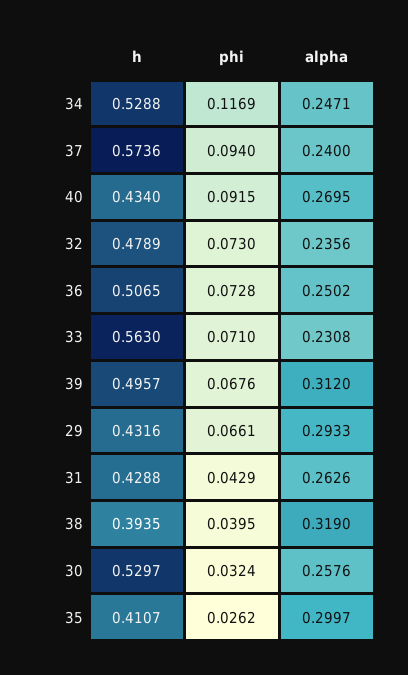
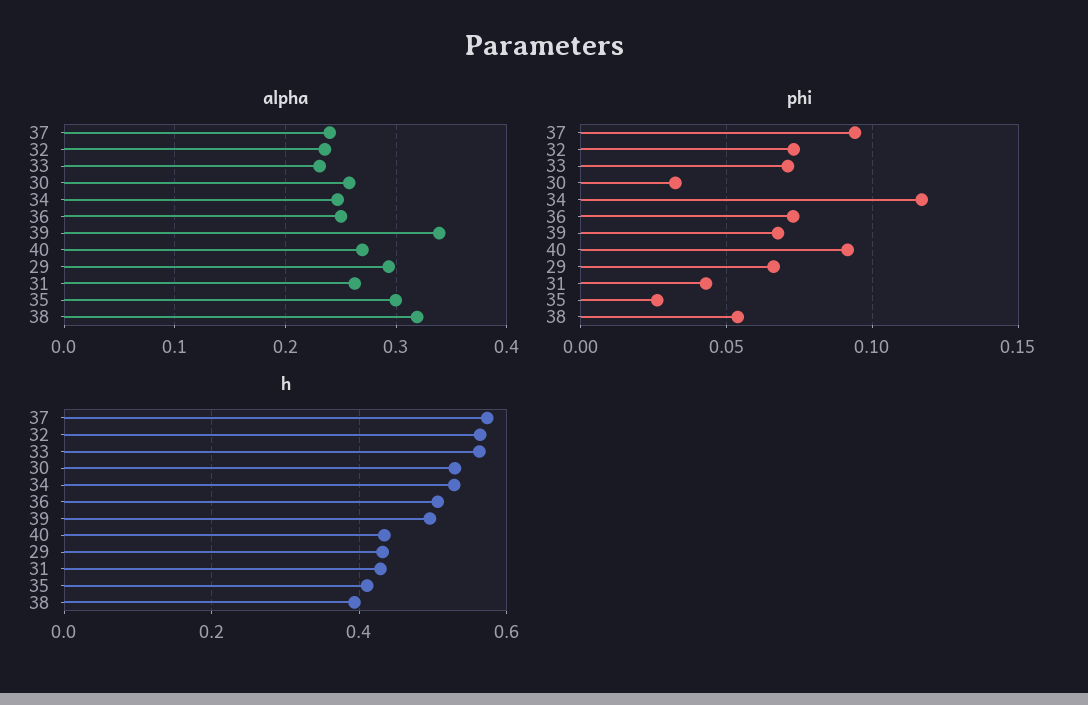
h, 32: 0.4789 -> 0.56
alpha, 39: 0.312 -> 0.34
phi, 38: 0.0395 -> 0.055

